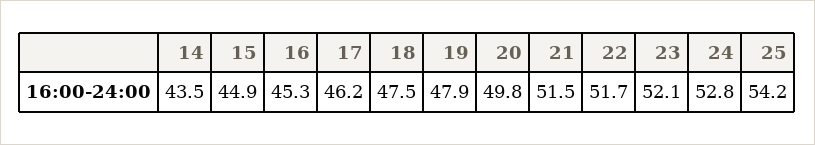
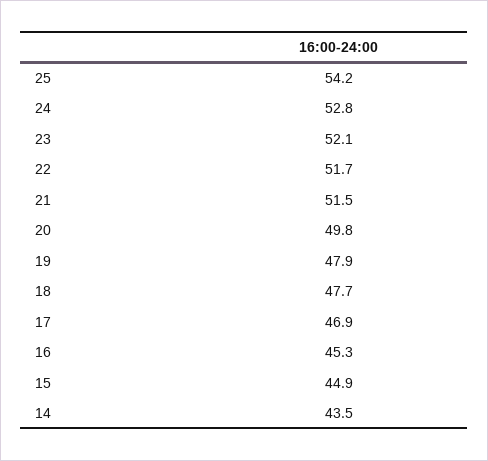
17: 46.2 -> 46.9
18: 47.5 -> 47.7

